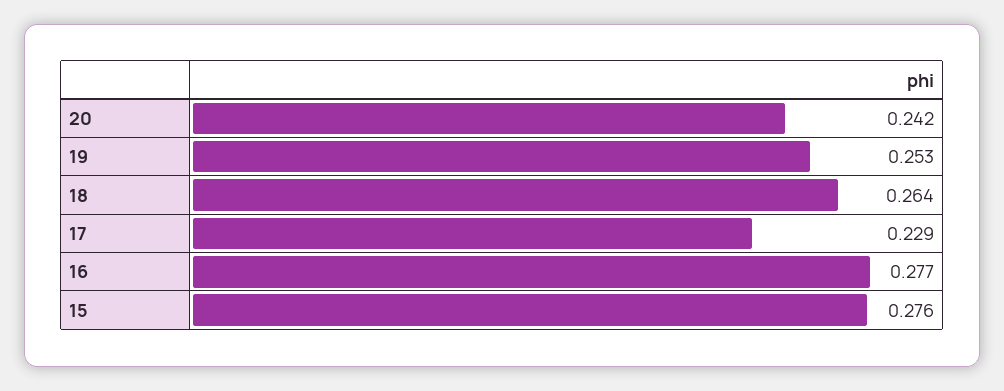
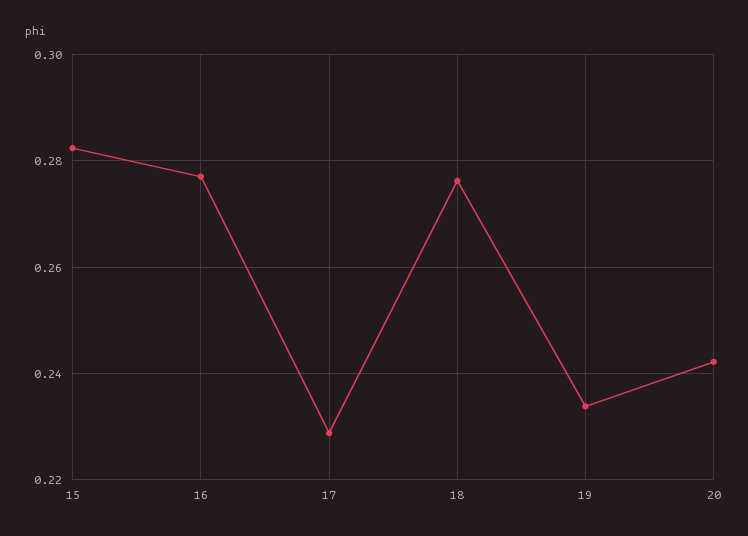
19: 0.253 -> 0.234
18: 0.264 -> 0.276
15: 0.276 -> 0.282

